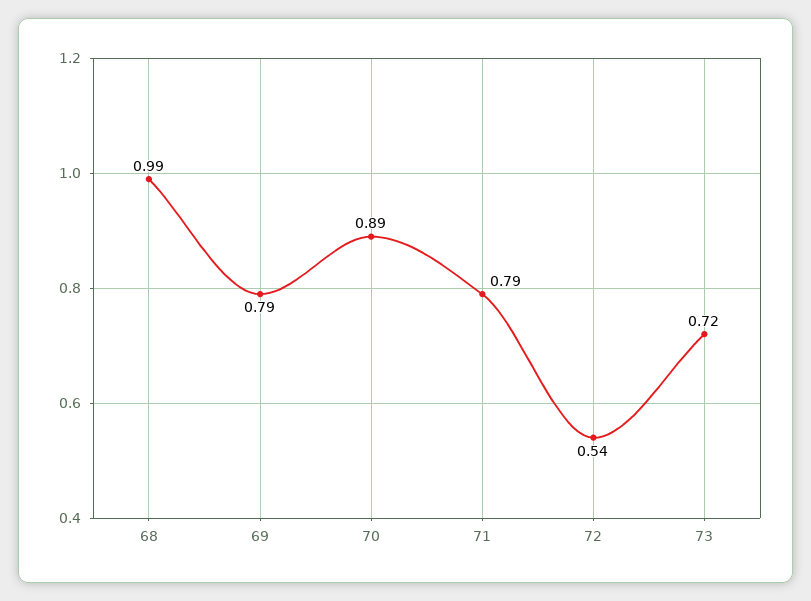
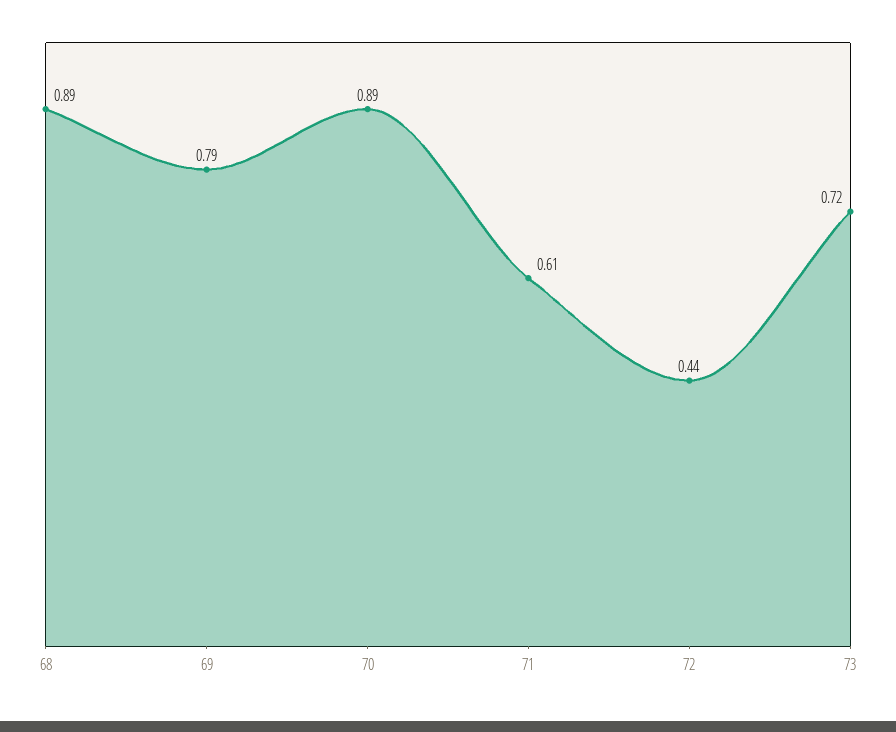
68: 0.99 -> 0.89
71: 0.79 -> 0.61
72: 0.54 -> 0.44

